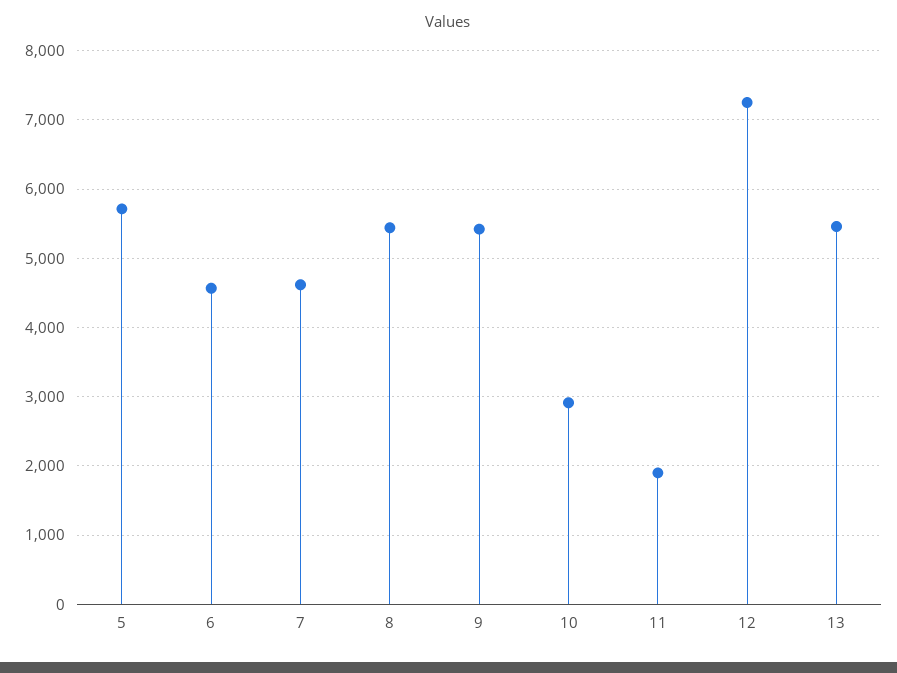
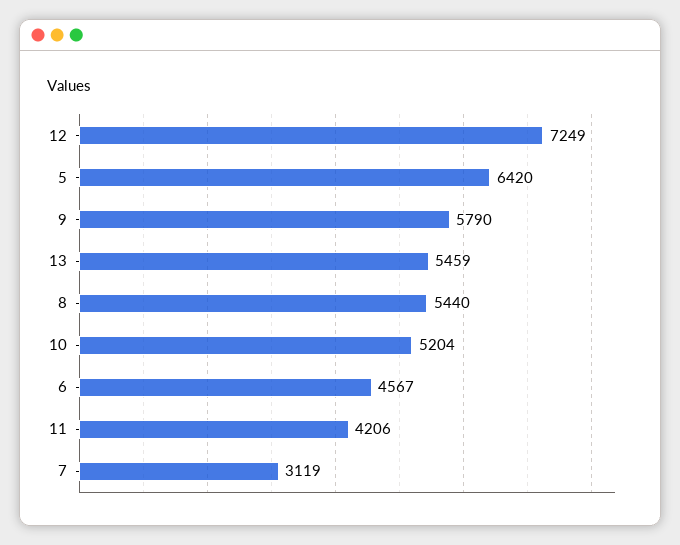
5: 5700 -> 6420
7: 4600 -> 3119
9: 5400 -> 5790
10: 2900 -> 5204
11: 1900 -> 4206

